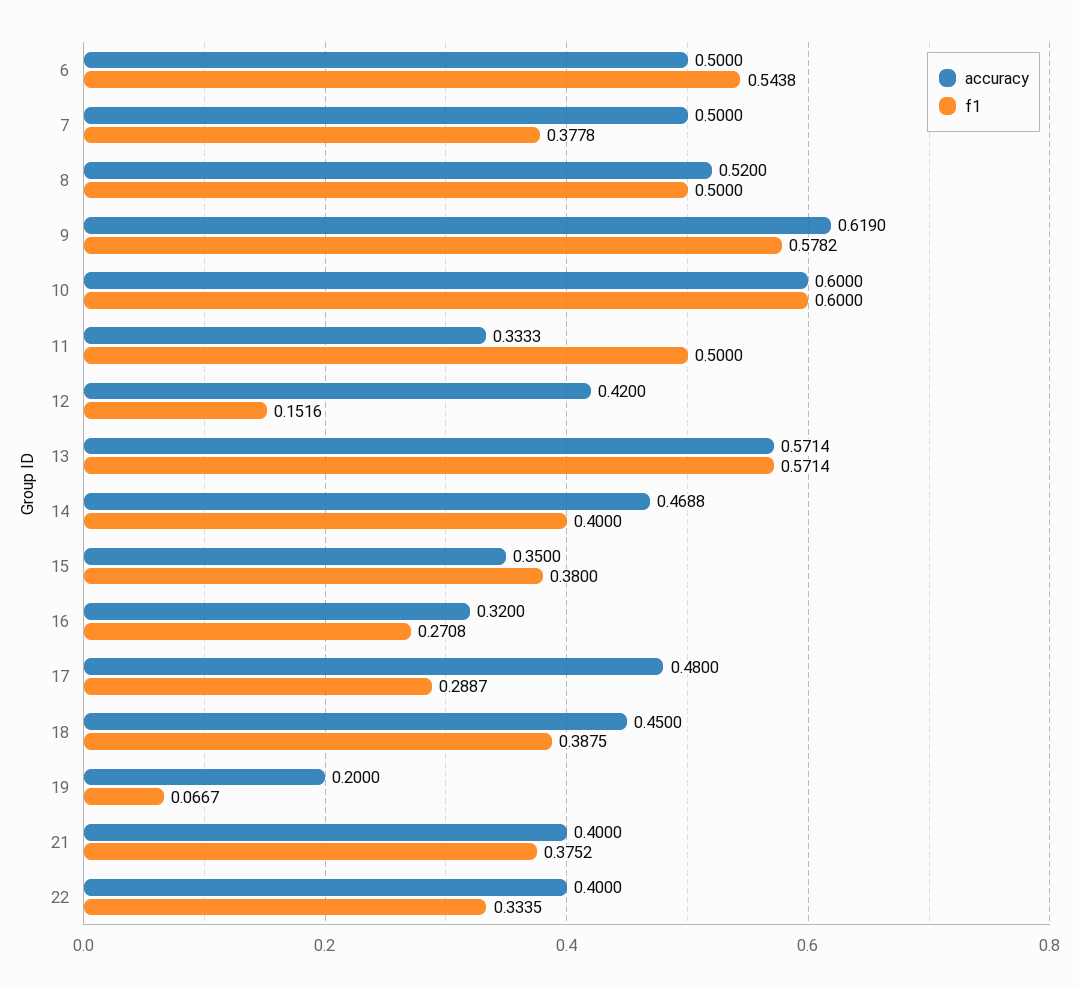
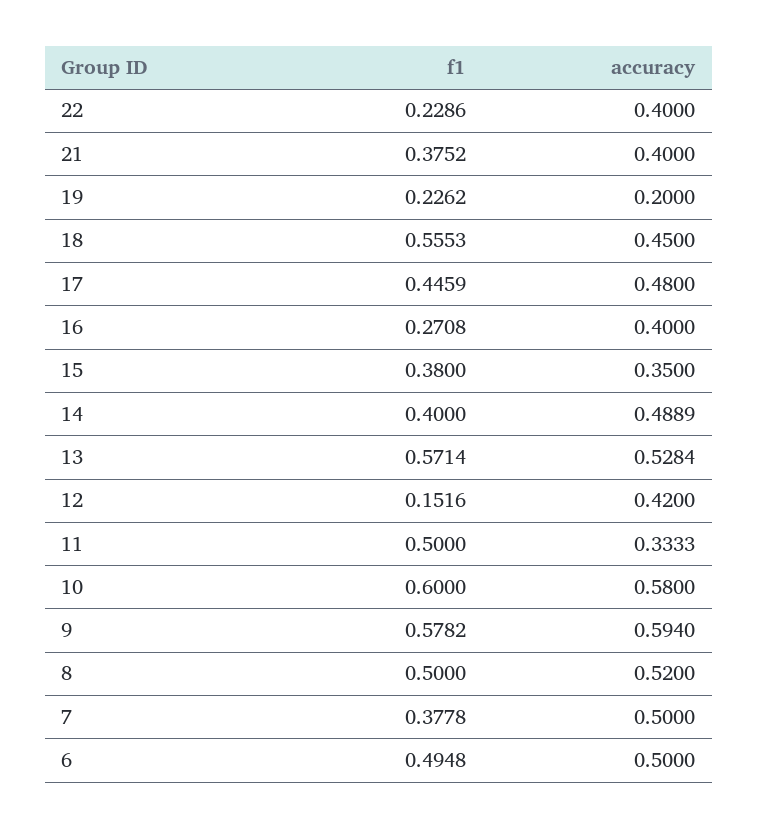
f1, 6: 0.5438 -> 0.4948
accuracy, 9: 0.619 -> 0.594
accuracy, 10: 0.6 -> 0.58
accuracy, 13: 0.5714 -> 0.5284
accuracy, 14: 0.4688 -> 0.4889
accuracy, 16: 0.32 -> 0.4
f1, 17: 0.2887 -> 0.4459
f1, 18: 0.3875 -> 0.5553
f1, 19: 0.0667 -> 0.2262
f1, 22: 0.3335 -> 0.2286

